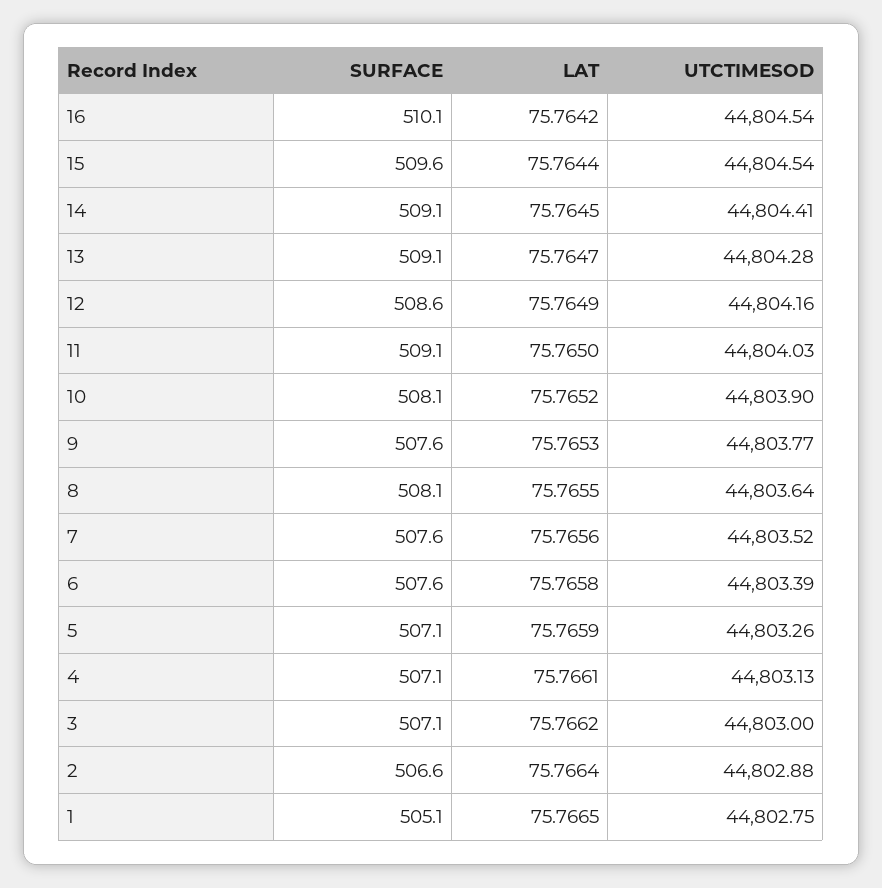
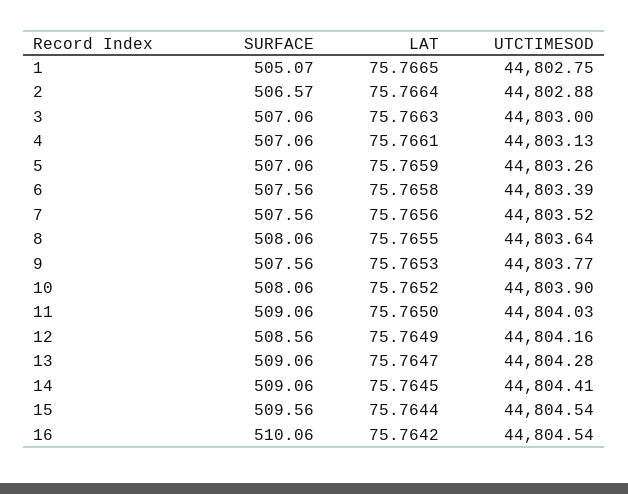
LAT, 3: 75.7662 -> 75.7663

